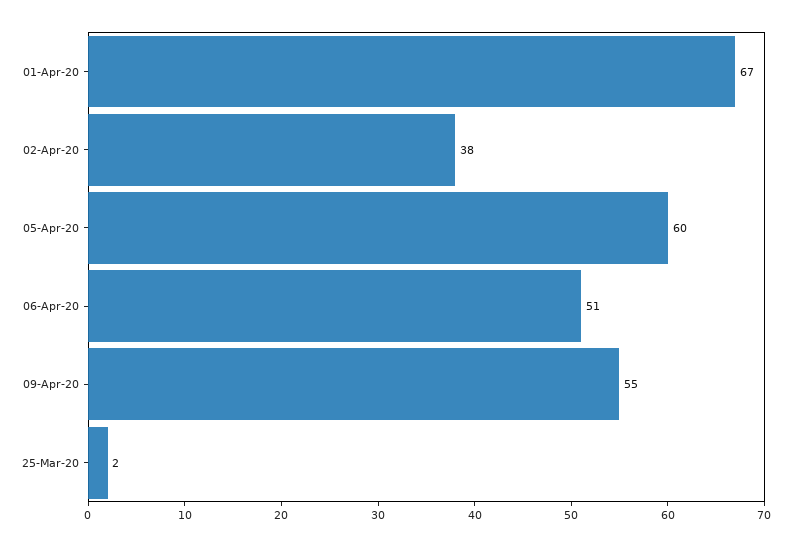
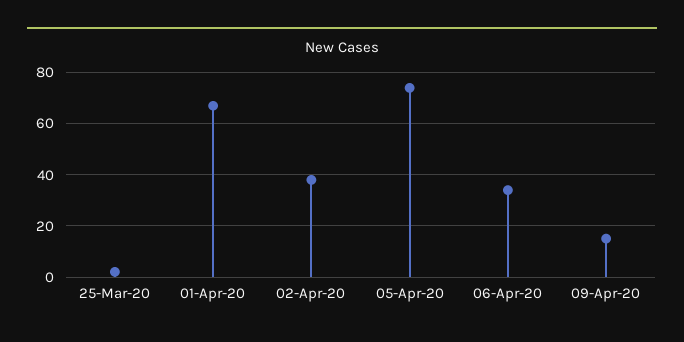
05-Apr-20: 60 -> 75
06-Apr-20: 51 -> 35
09-Apr-20: 55 -> 15

